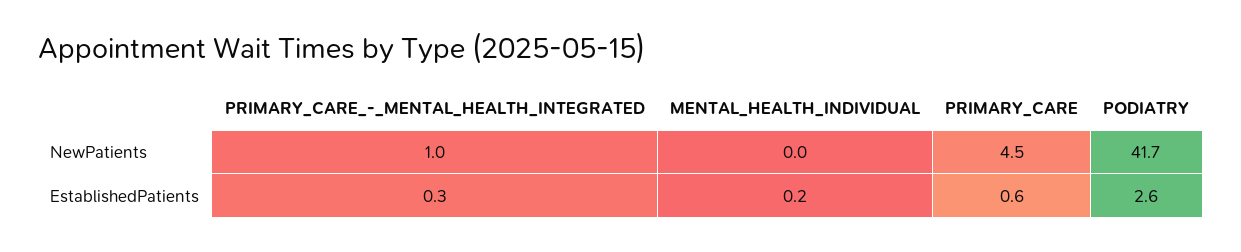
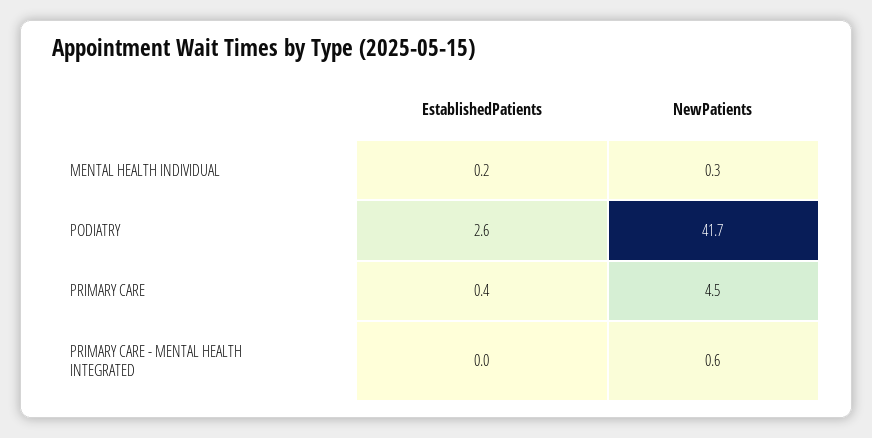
PRIMARY_CARE_-_MENTAL_HEALTH_INTEGRATED, NewPatients: 1 -> 0.6
MENTAL_HEALTH_INDIVIDUAL, NewPatients: 0 -> 0.3
PRIMARY_CARE_-_MENTAL_HEALTH_INTEGRATED, EstablishedPatients: 0.3 -> 0
PRIMARY_CARE, EstablishedPatients: 0.6 -> 0.4

